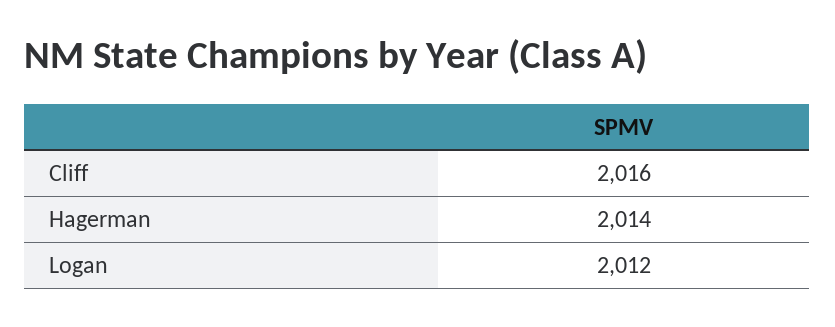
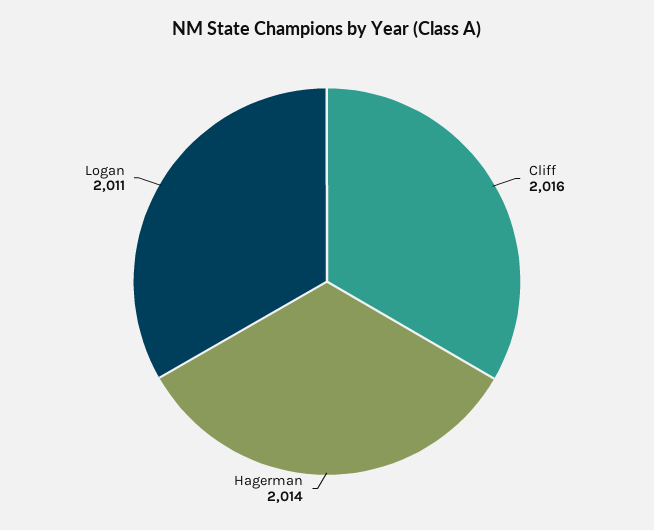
Logan: 2012 -> 2011

